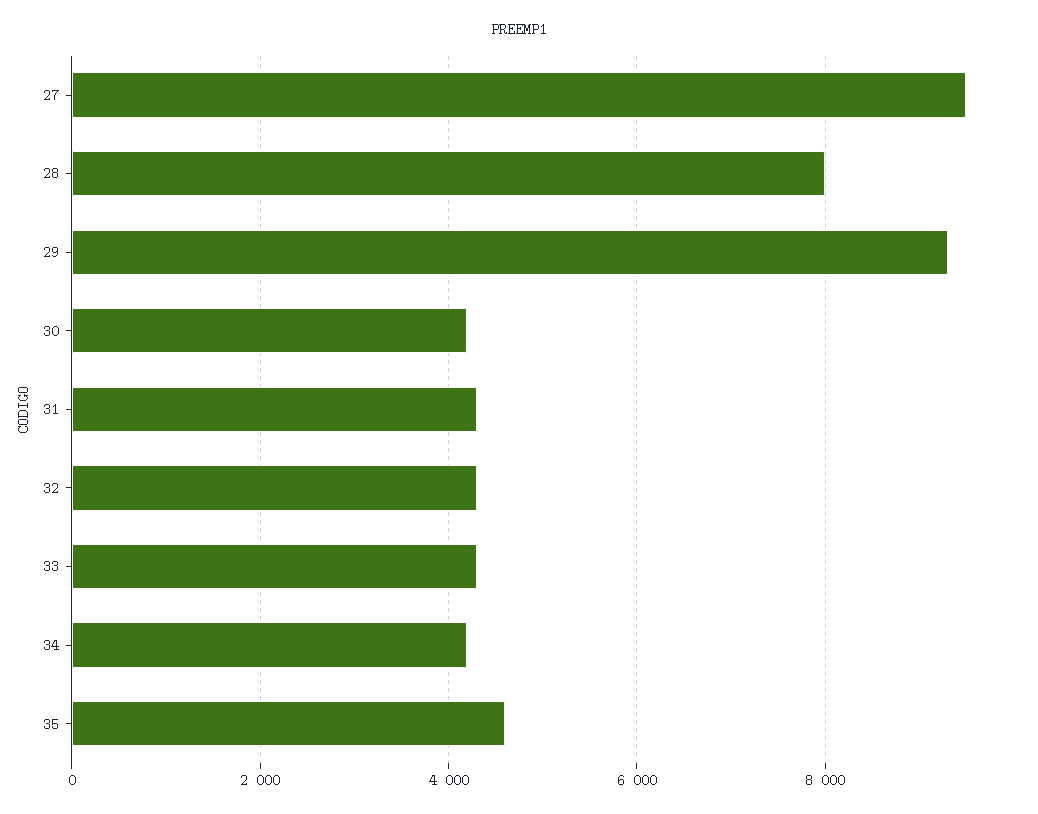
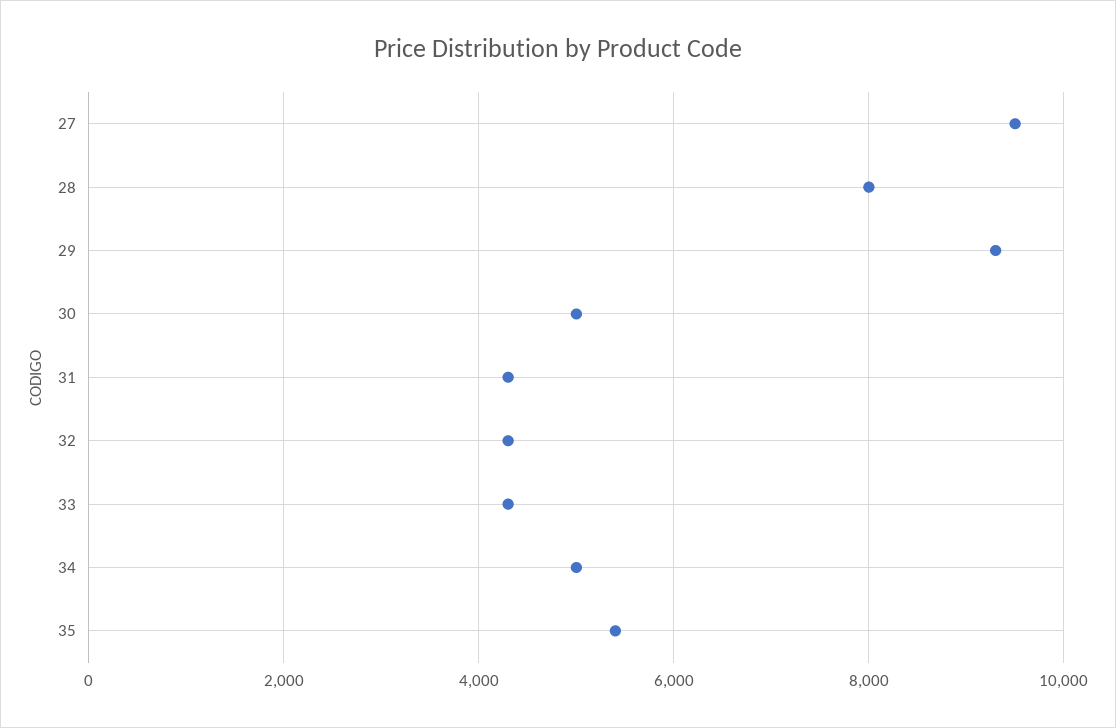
30: 4200 -> 5000
34: 4200 -> 5000
35: 4600 -> 5400

